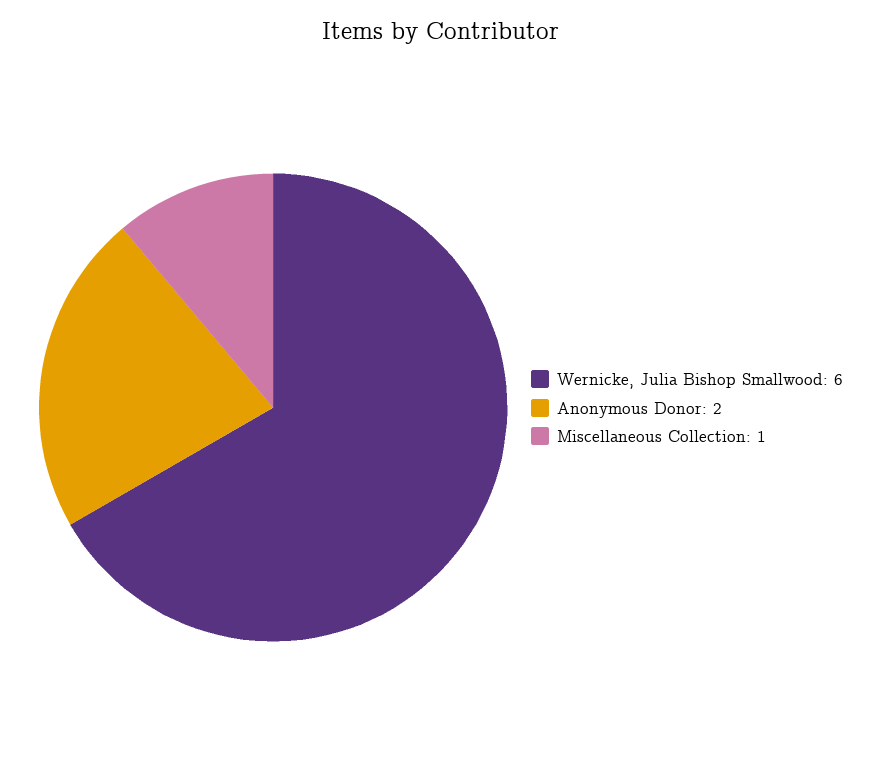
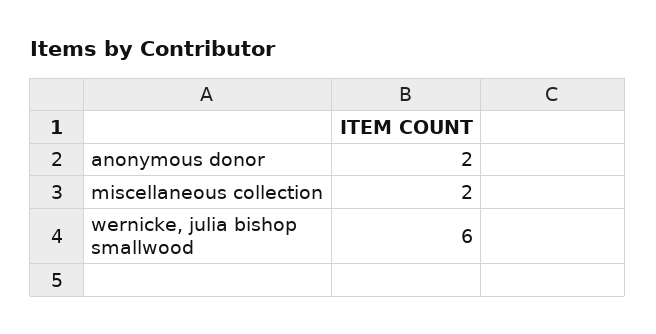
Miscellaneous Collection: 1 -> 2

